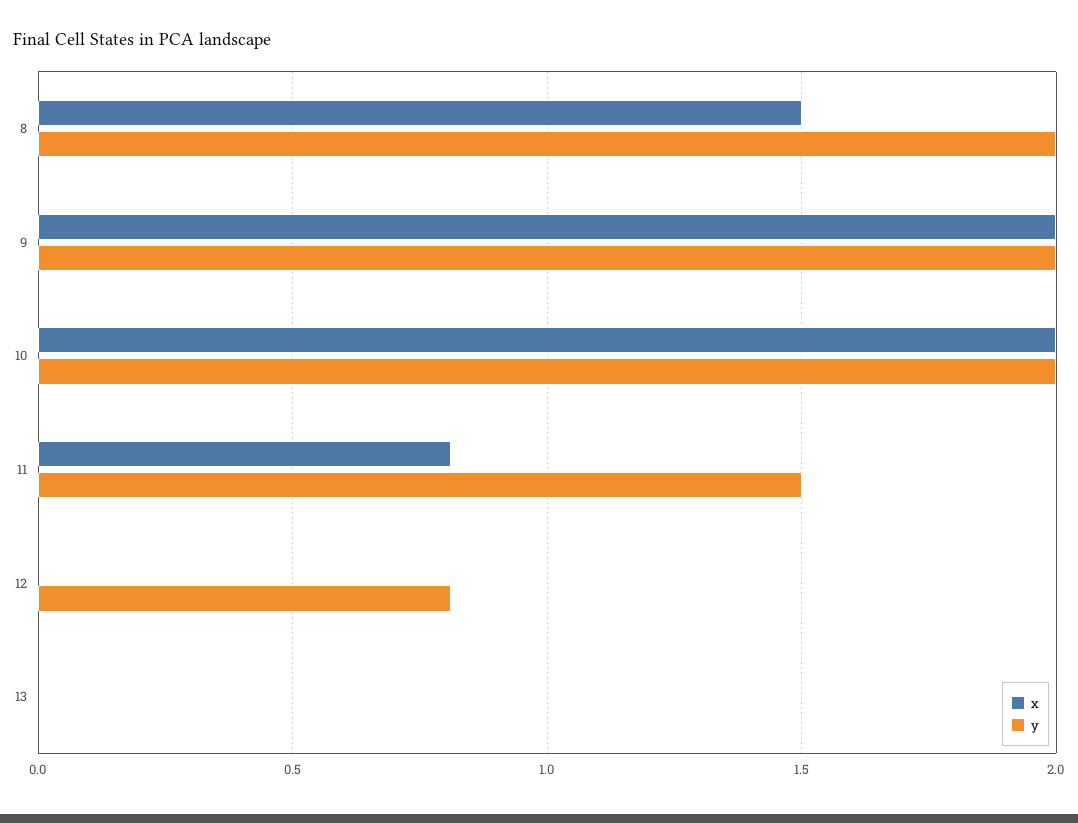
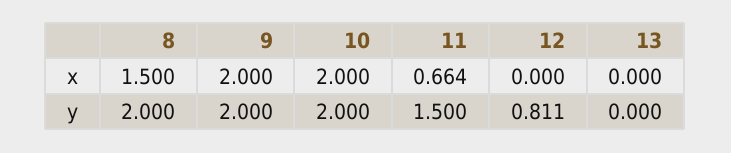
x, 11: 0.8 -> 0.664

